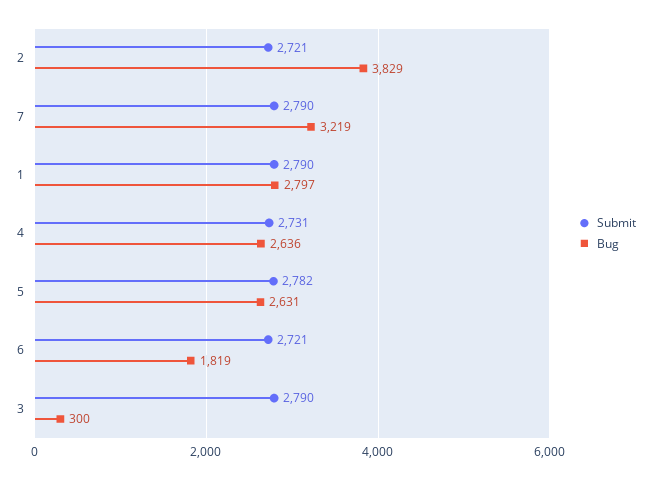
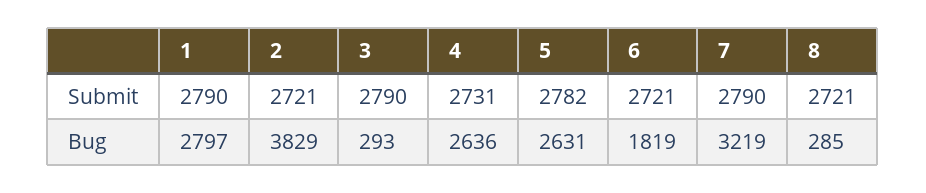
Bug, 3: 300 -> 293
Submit, 8: none -> 2721
Bug, 8: none -> 285

